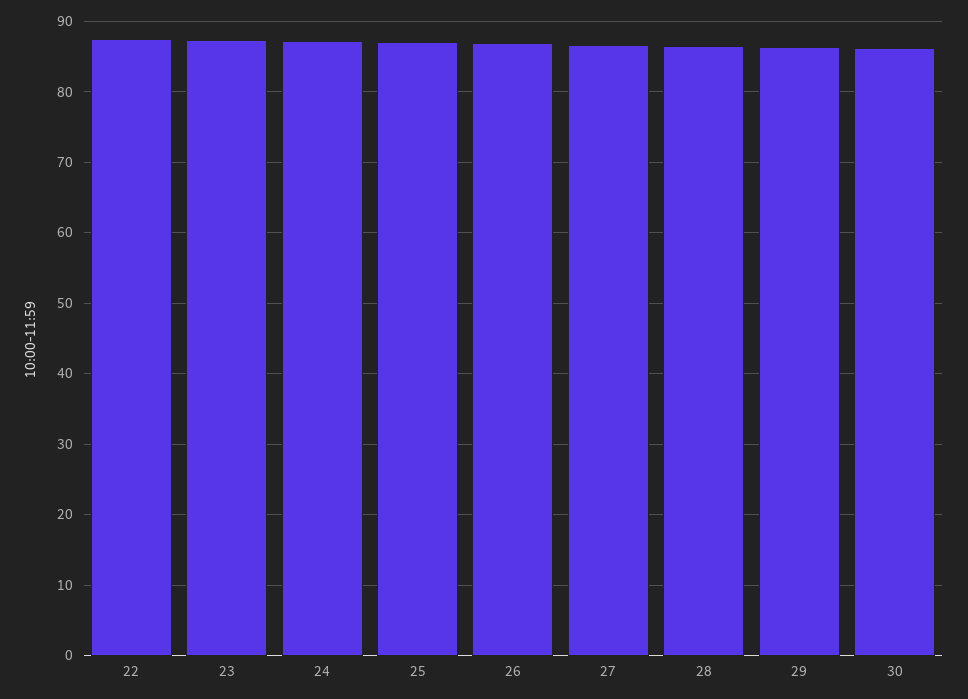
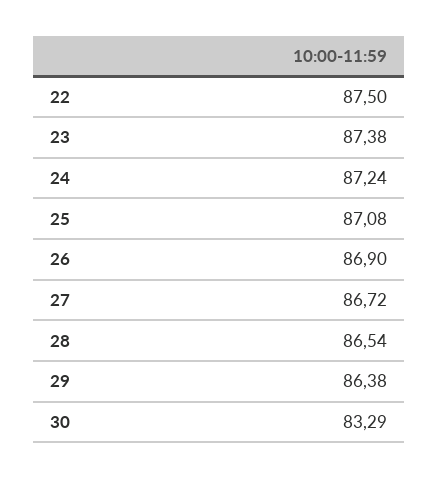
30: 86 -> 83.29

